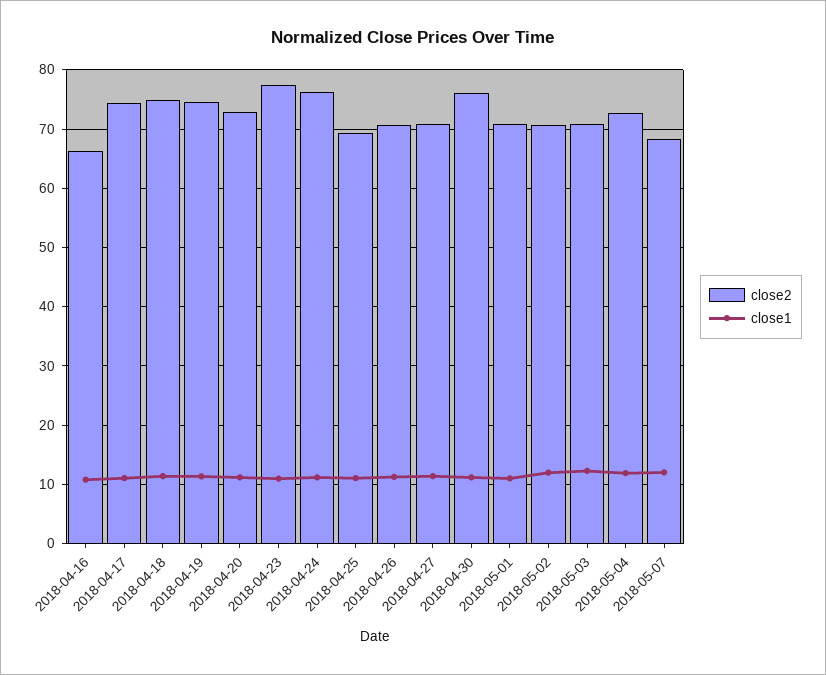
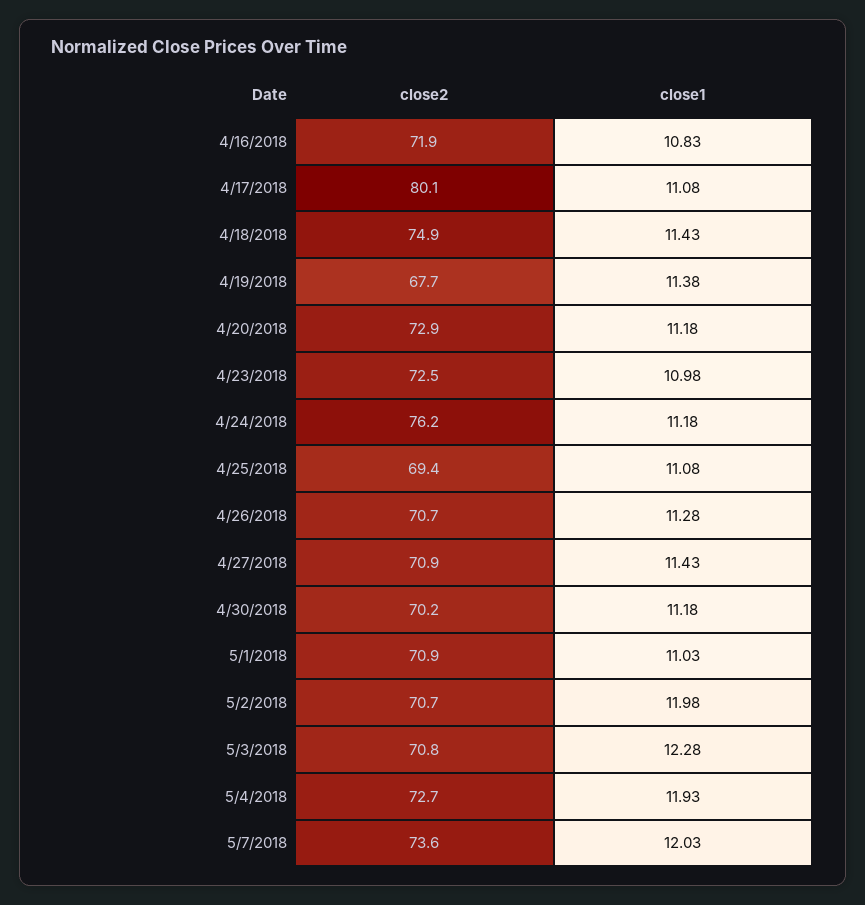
close2, 2018-04-16: 66 -> 71.9
close2, 2018-04-17: 74 -> 80.1
close2, 2018-04-19: 74 -> 67.7
close2, 2018-04-23: 78 -> 72.5
close2, 2018-04-30: 76 -> 70.2
close2, 2018-05-07: 68 -> 73.6

